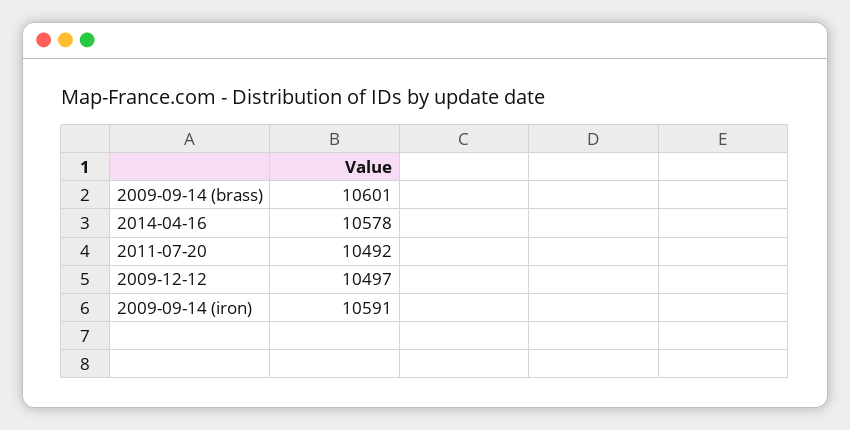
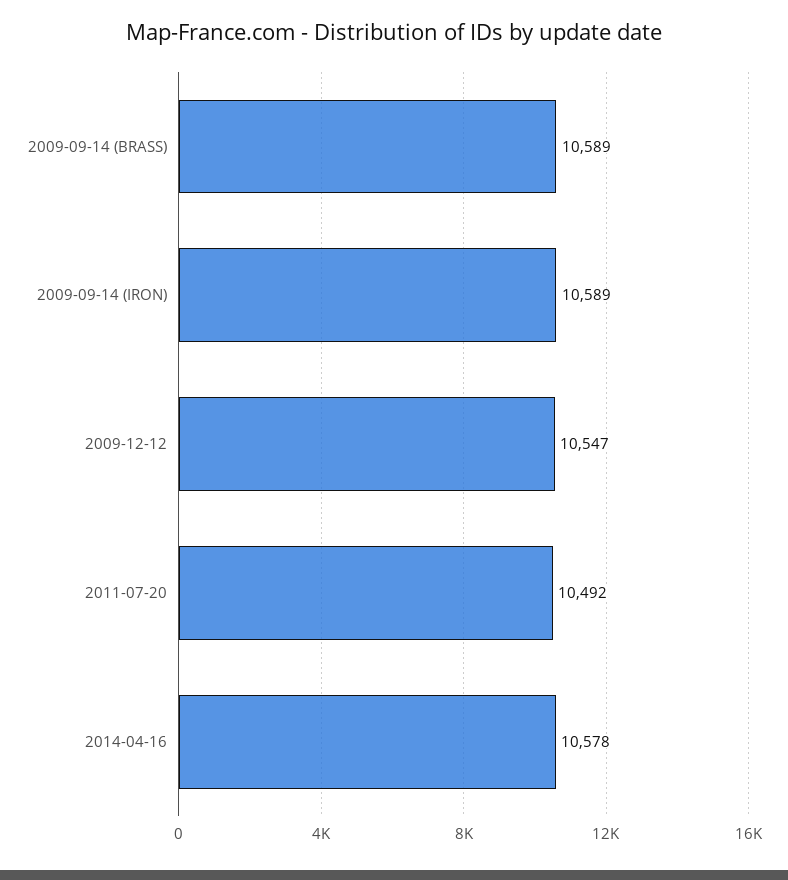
2009-09-14 (brass): 10601 -> 10589
2009-12-12: 10497 -> 10547
2009-09-14 (iron): 10591 -> 10589

